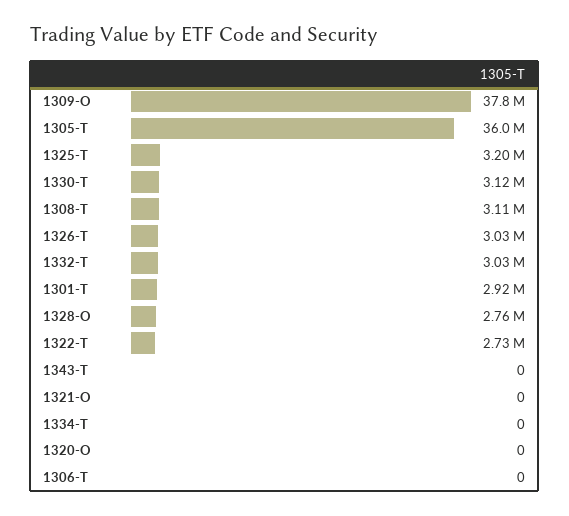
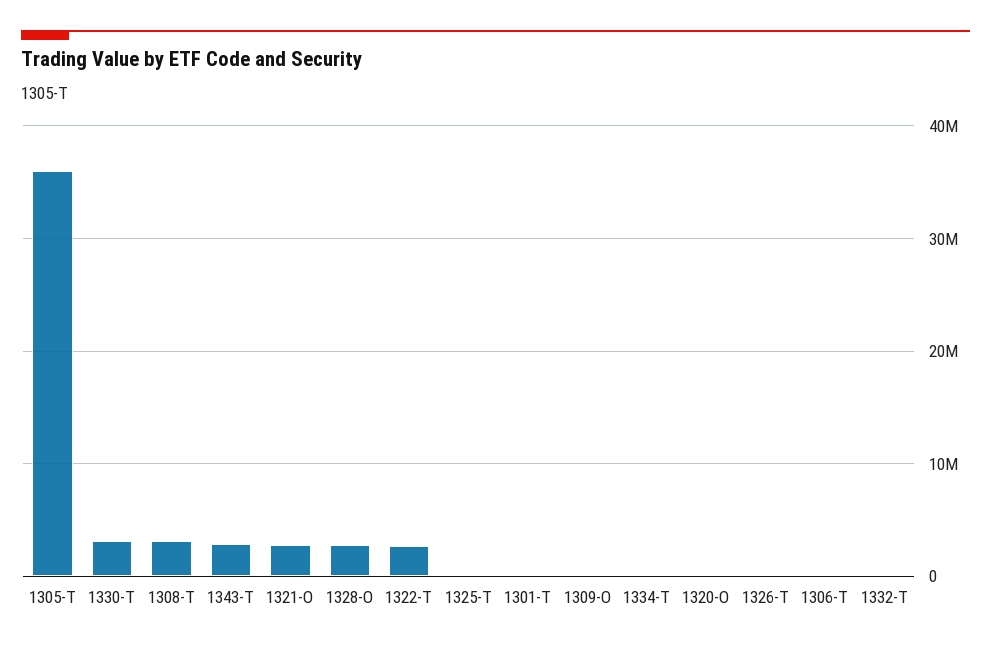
1309-O: 37800000 -> 0
1325-T: 3200000 -> 0
1326-T: 3030000 -> 0
1332-T: 3030000 -> 0
1301-T: 2920000 -> 0
1343-T: 0 -> 3000000
1321-O: 0 -> 3000000

